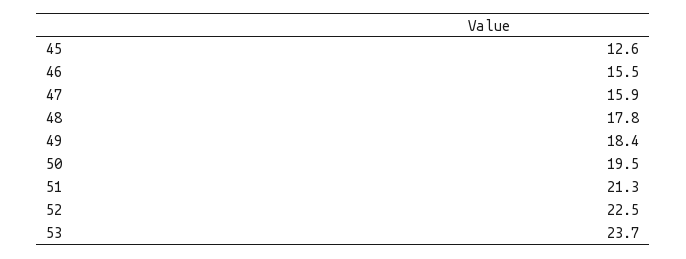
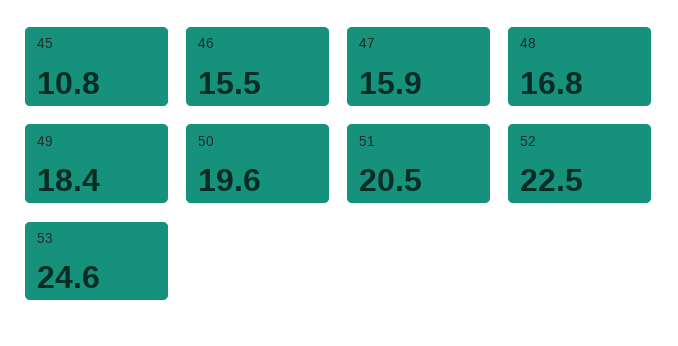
45: 12.6 -> 10.8
48: 17.8 -> 16.8
50: 19.5 -> 19.6
51: 21.3 -> 20.5
53: 23.7 -> 24.6

